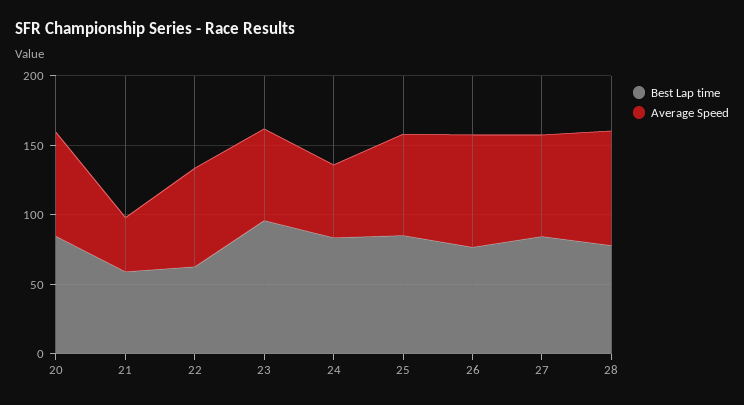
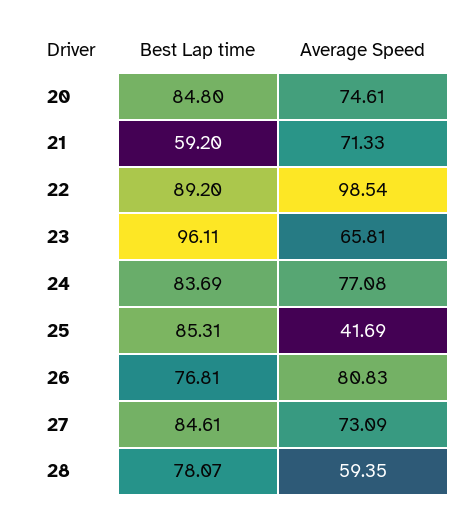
Average Speed, 21: 40 -> 71.33
Best Lap time, 22: 60 -> 89.2
Average Speed, 22: 70 -> 98.54
Average Speed, 24: 50 -> 77.08
Average Speed, 25: 70 -> 41.69
Average Speed, 28: 80 -> 59.35

